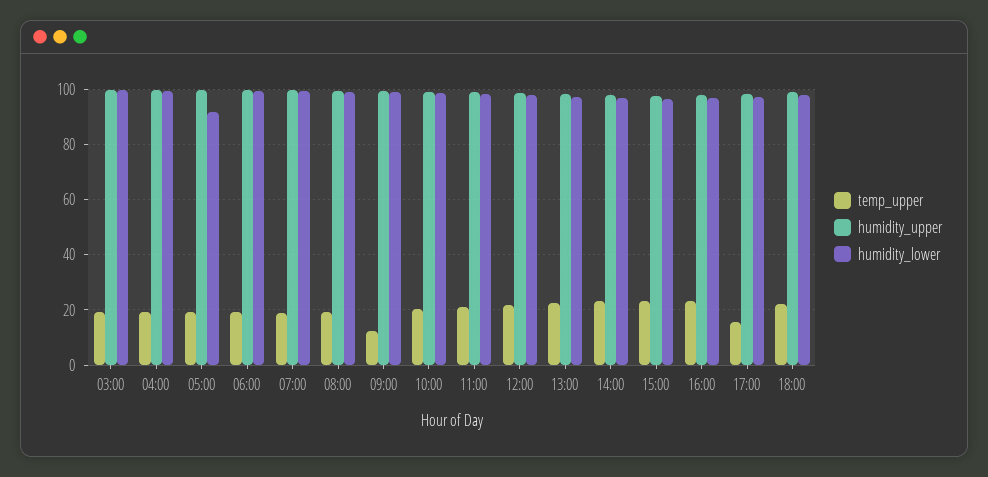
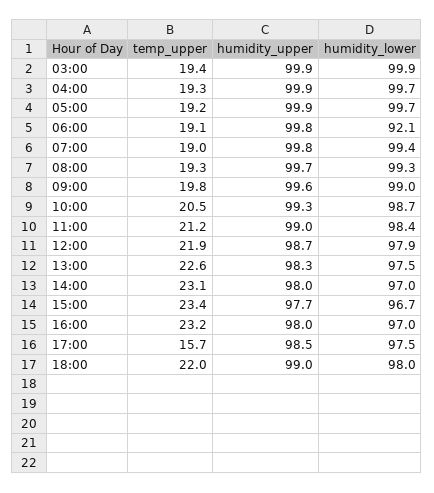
humidity_lower, 05:00: 92.5 -> 99.7
humidity_lower, 06:00: 100 -> 92.1
temp_upper, 09:00: 12.5 -> 19.8

